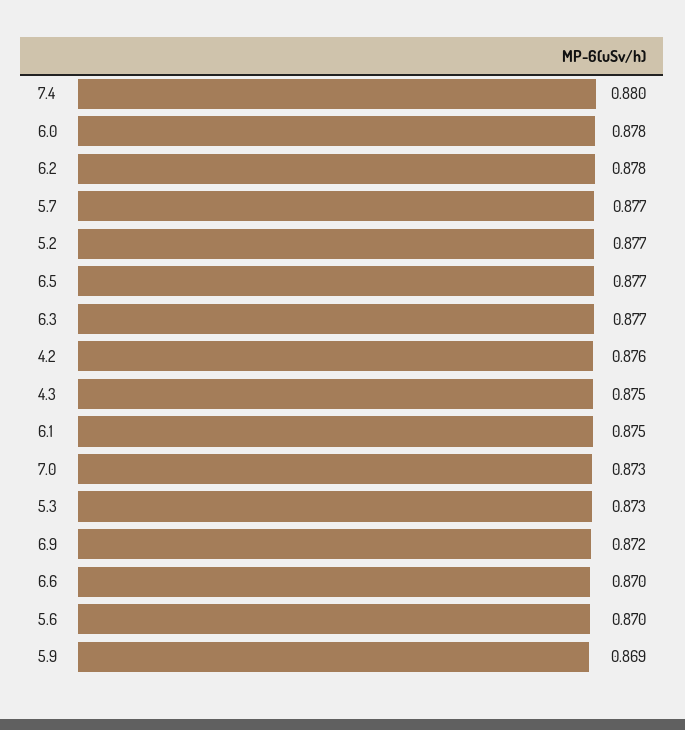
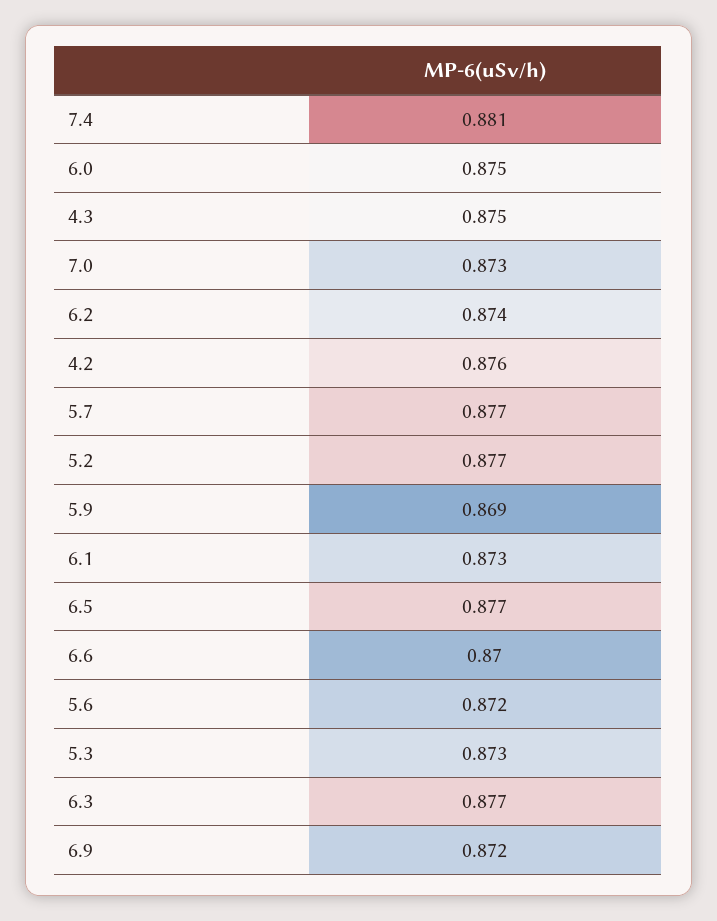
7.4: 0.88 -> 0.881
6.0: 0.878 -> 0.875
6.2: 0.878 -> 0.874
6.1: 0.875 -> 0.873
5.6: 0.87 -> 0.872

